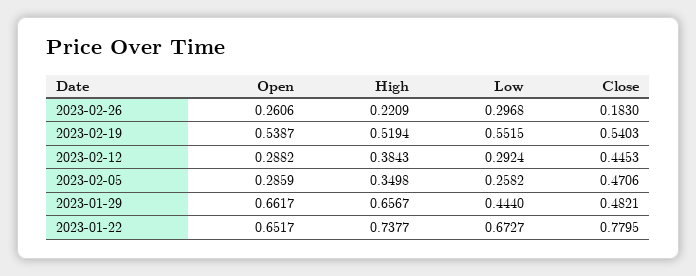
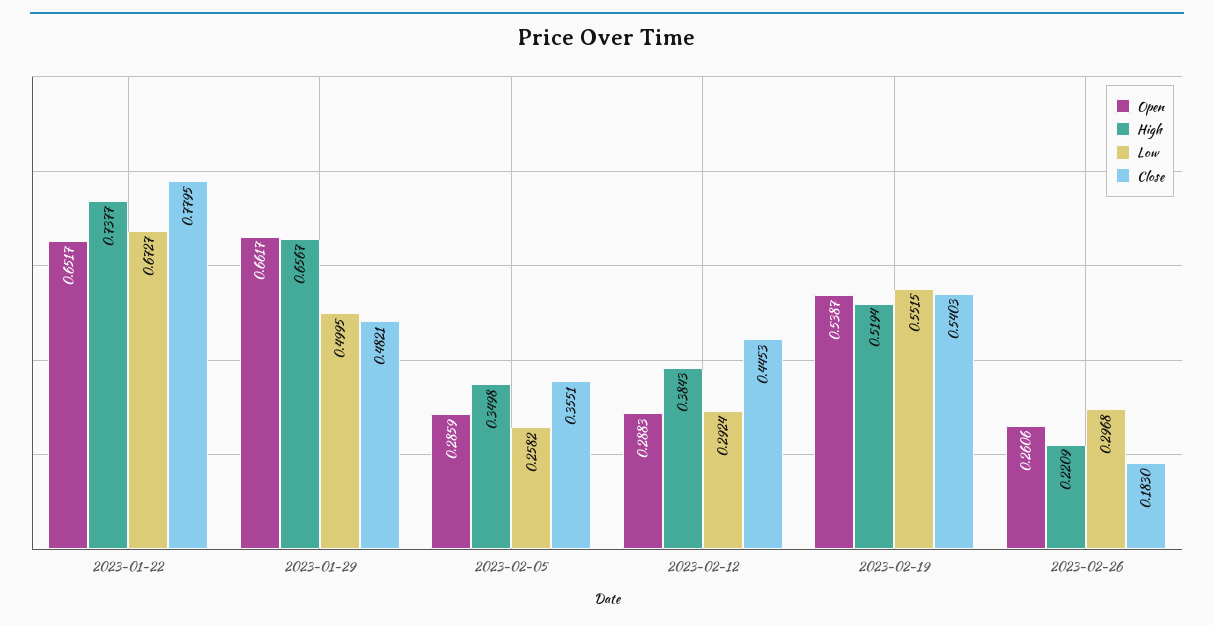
Open, 2023-02-12: 0.2882 -> 0.2883
Close, 2023-02-05: 0.4706 -> 0.3551
Low, 2023-01-29: 0.444 -> 0.4995

